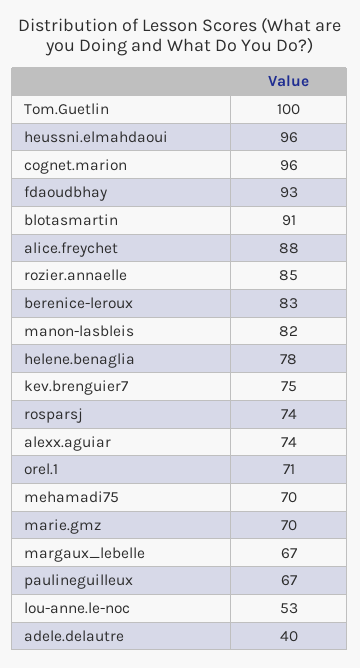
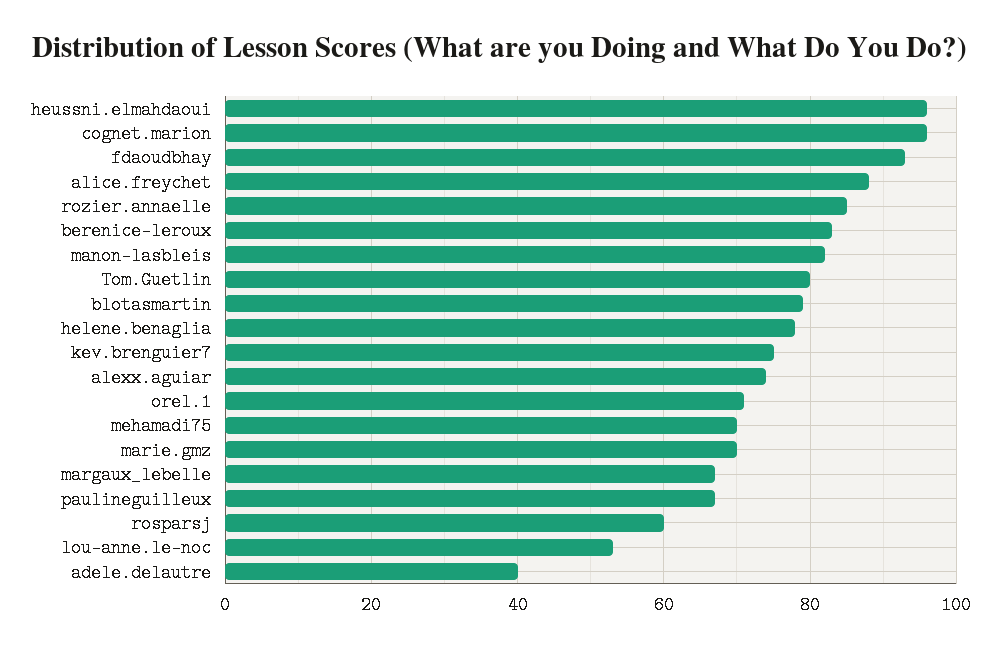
Tom.Guetlin: 100 -> 80
blotasmartin: 91 -> 80
rosparsj: 74 -> 60

